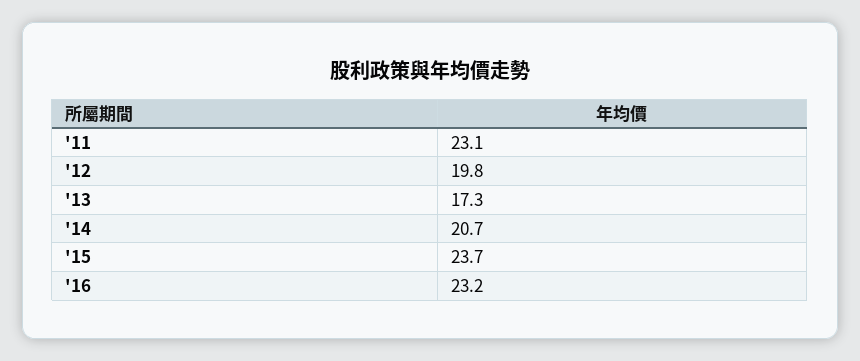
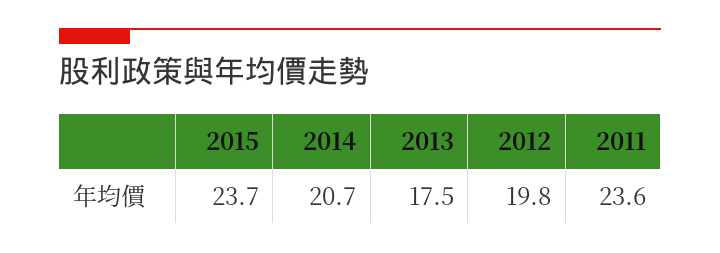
'11: 23.1 -> 23.6
'13: 17.3 -> 17.5
'16: 23.2 -> none

